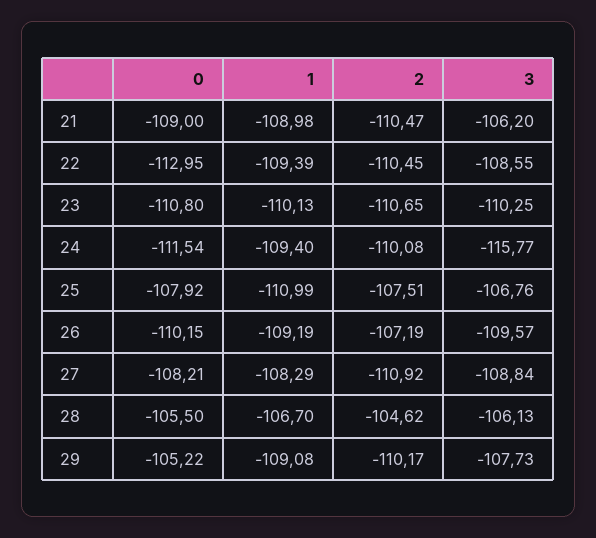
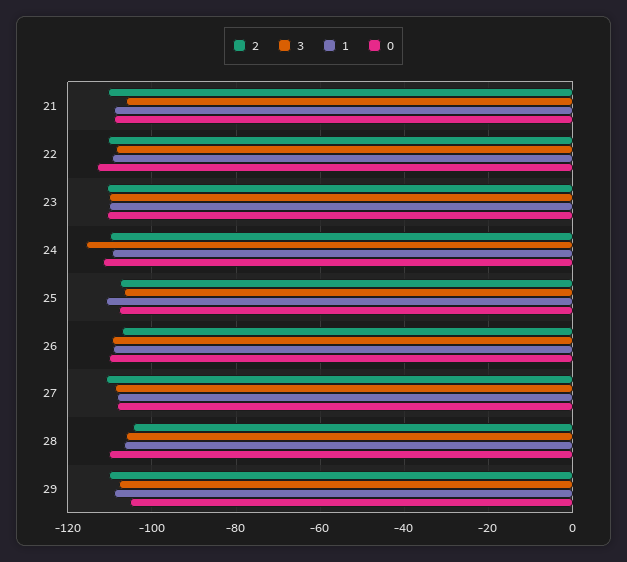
0, 28: -105.5 -> -110

